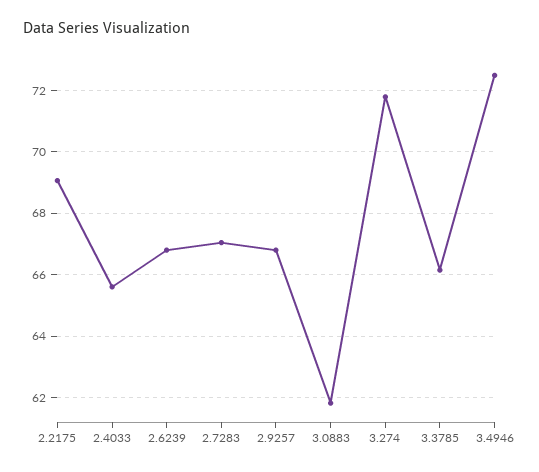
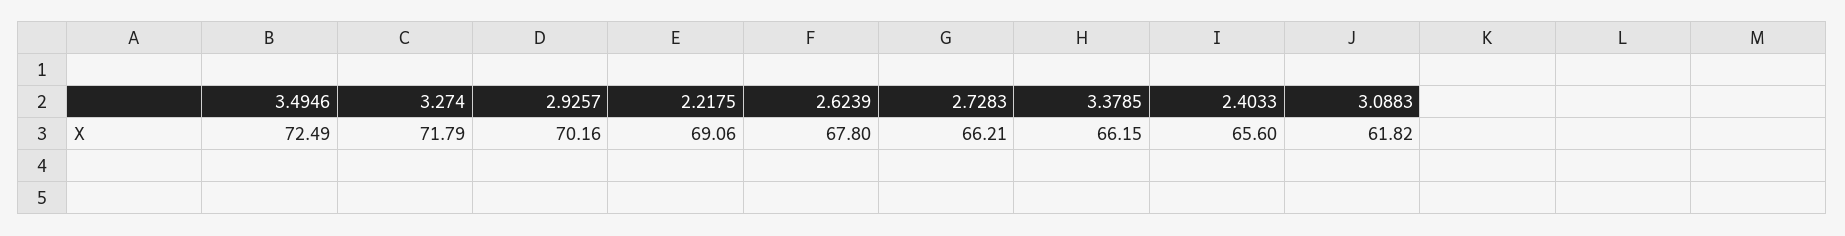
2.6239: 66.8 -> 67.8
2.7283: 67 -> 66.21
2.9257: 66.8 -> 70.16

